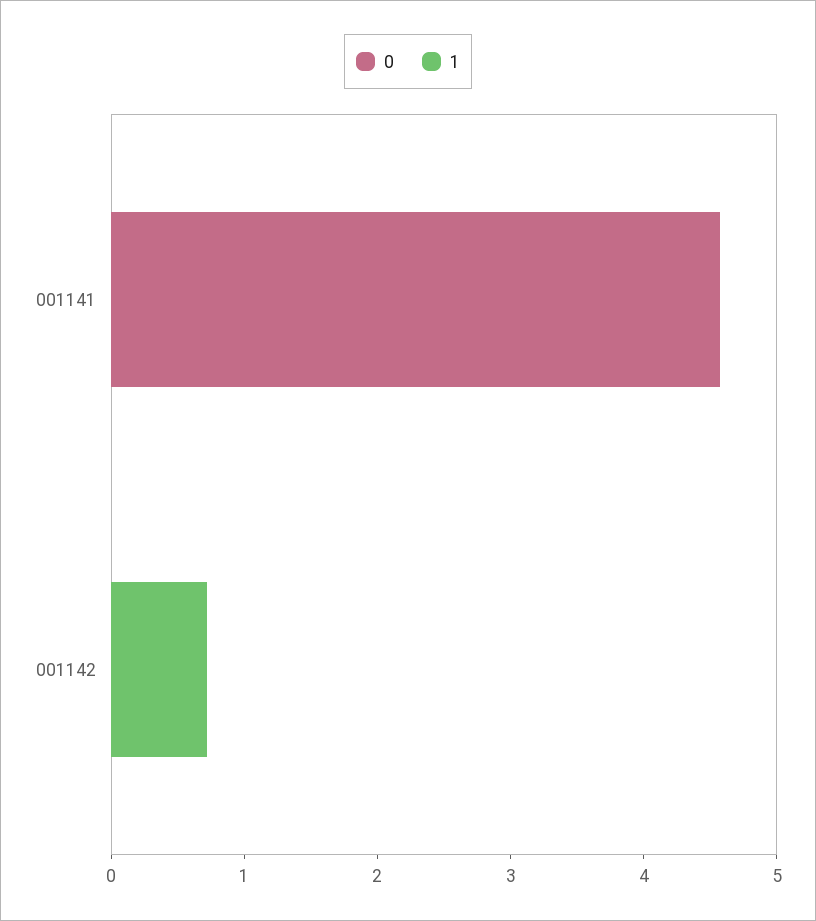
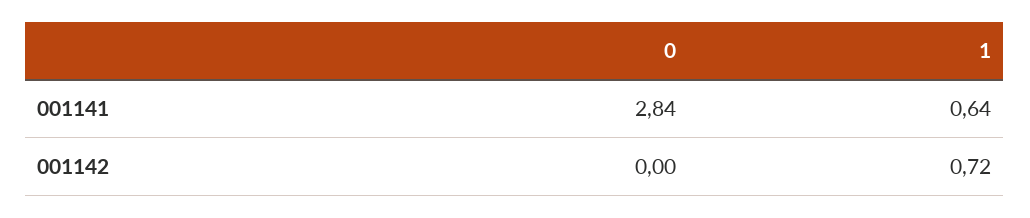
0, 001141: 4.6 -> 2.84
1, 001141: 0 -> 0.64

